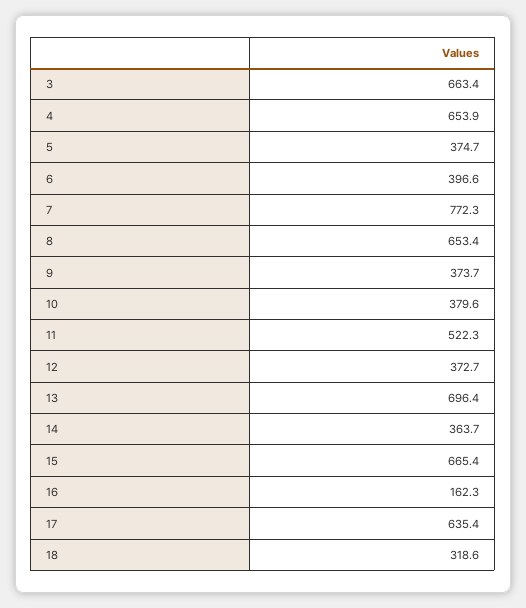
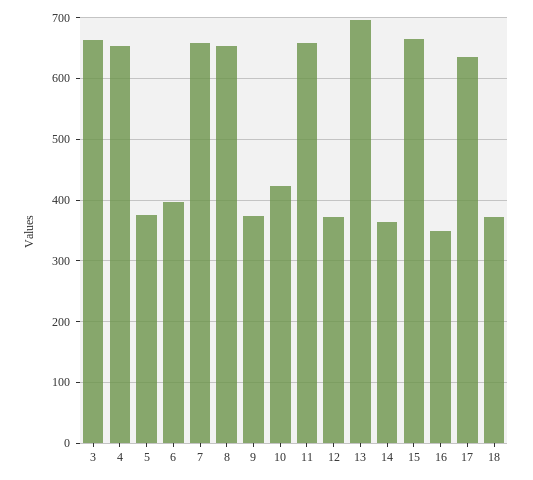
7: 772.3 -> 660
10: 379.6 -> 420
11: 522.3 -> 660
16: 162.3 -> 350
18: 318.6 -> 370

